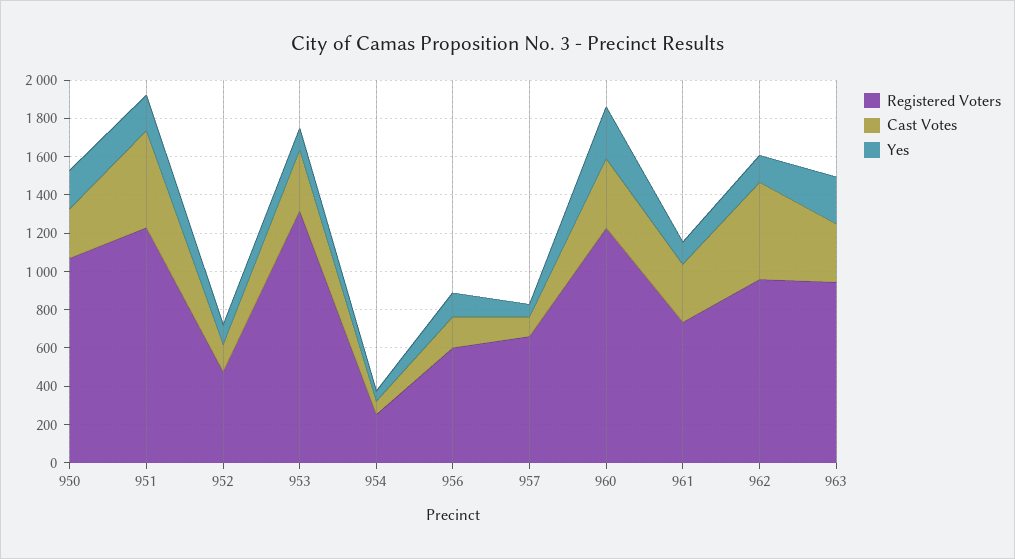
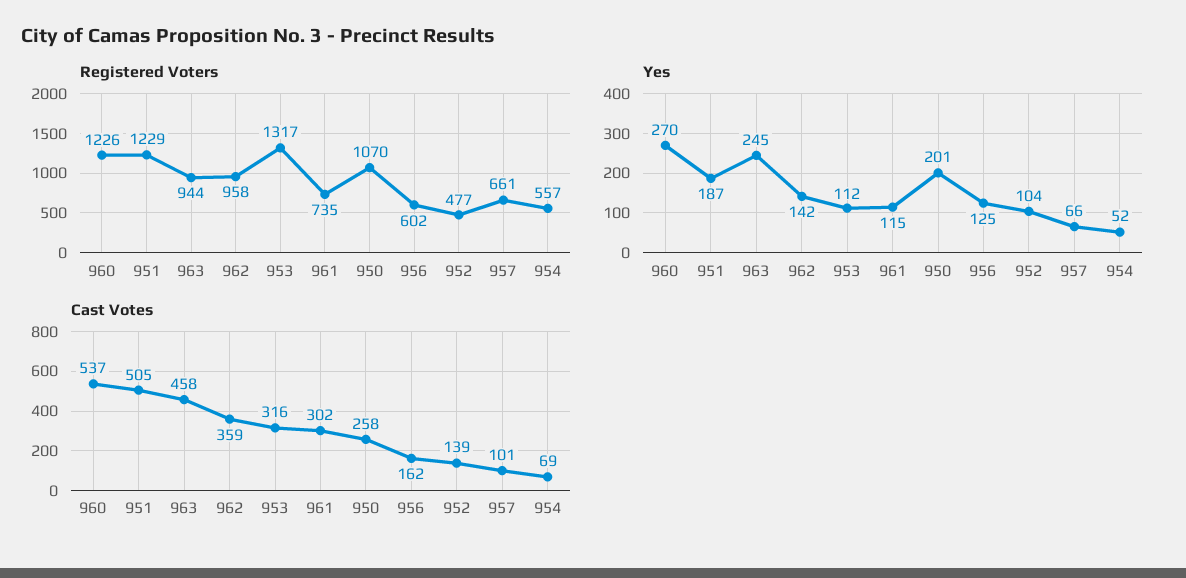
Registered Voters, 954: 250 -> 557
Cast Votes, 960: 350 -> 537
Cast Votes, 962: 500 -> 359
Cast Votes, 963: 300 -> 458

